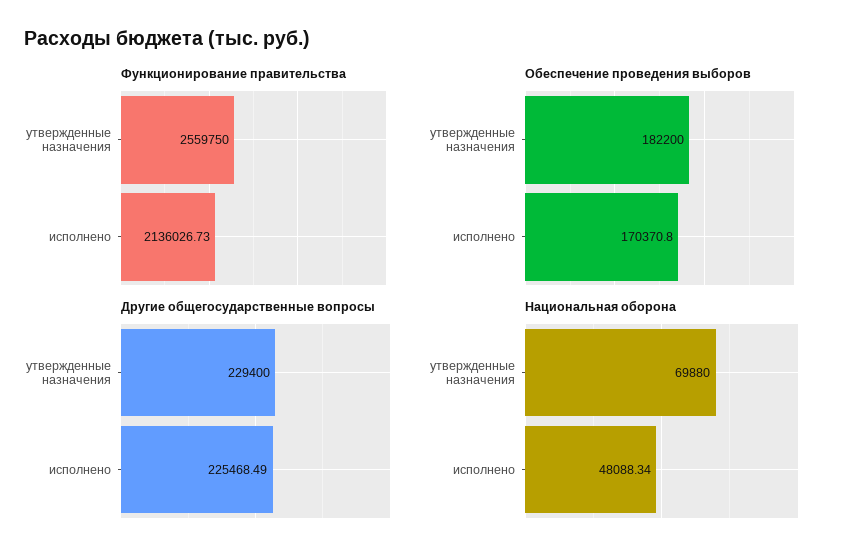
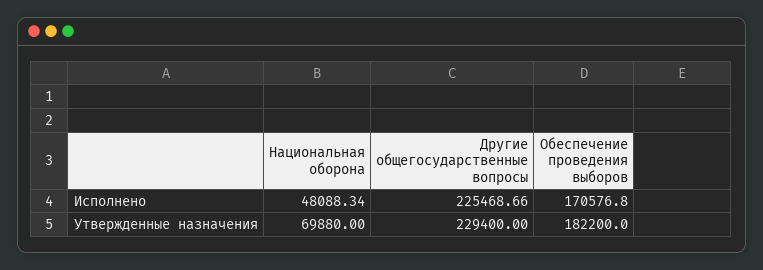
Функционирование правительства, утвержденные назначения: 2559750 -> none
Функционирование правительства, исполнено: 2136026.73 -> none
Обеспечение проведения выборов, исполнено: 170370.8 -> 170576.8
Другие общегосударственные вопросы, исполнено: 225468.49 -> 225468.66

